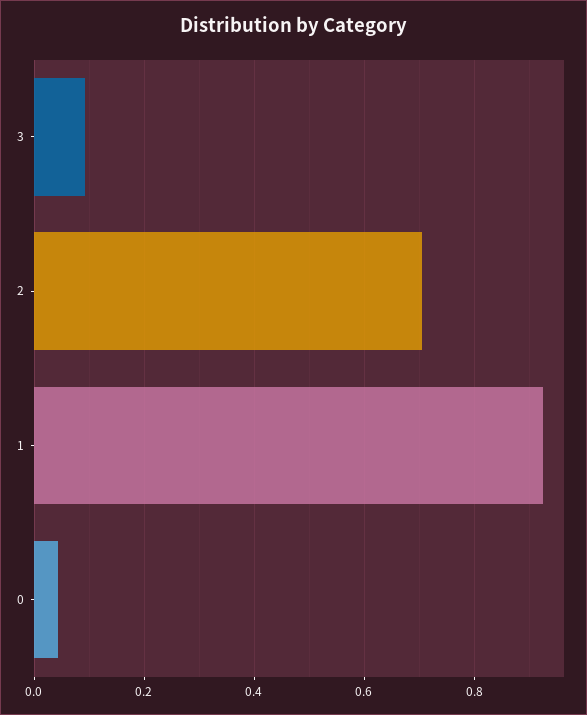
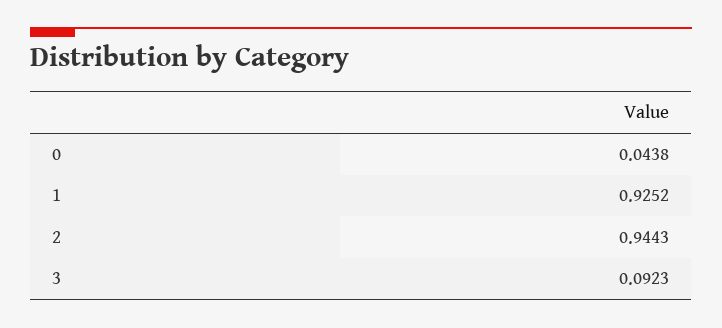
2: 0.7 -> 0.9443

